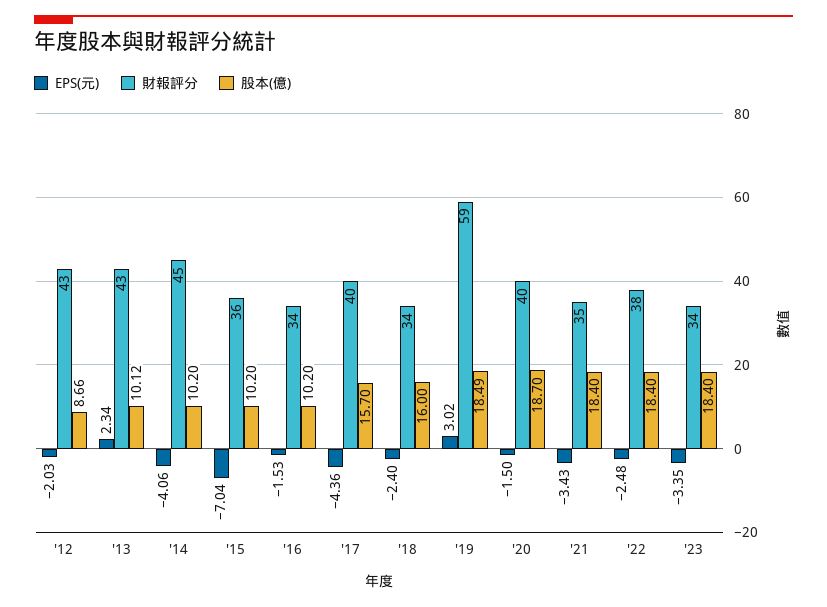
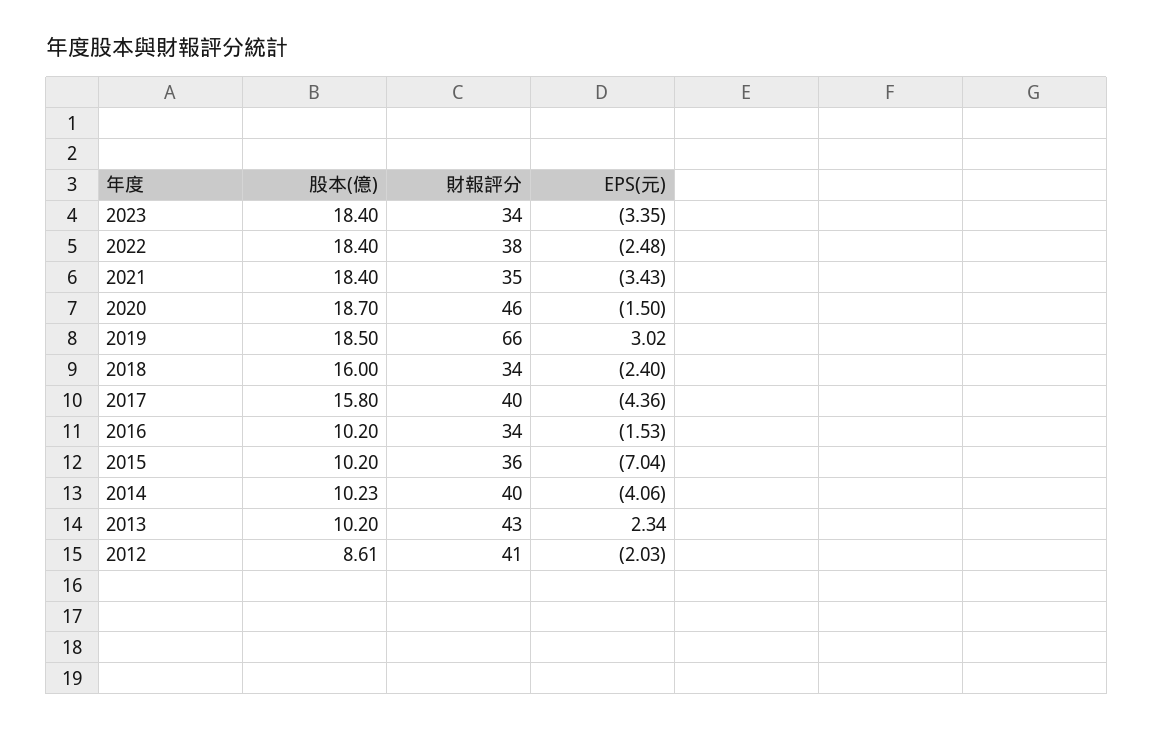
財報評分, '12: 43 -> 41
股本(億), '12: 8.66 -> 8.61
股本(億), '13: 10.12 -> 10.2
財報評分, '14: 45 -> 40
股本(億), '14: 10.2 -> 10.23
股本(億), '17: 15.7 -> 15.8
財報評分, '19: 59 -> 66
股本(億), '19: 18.49 -> 18.5
財報評分, '20: 40 -> 46

